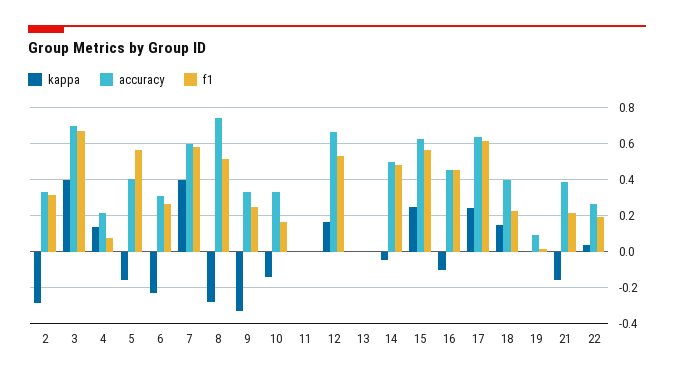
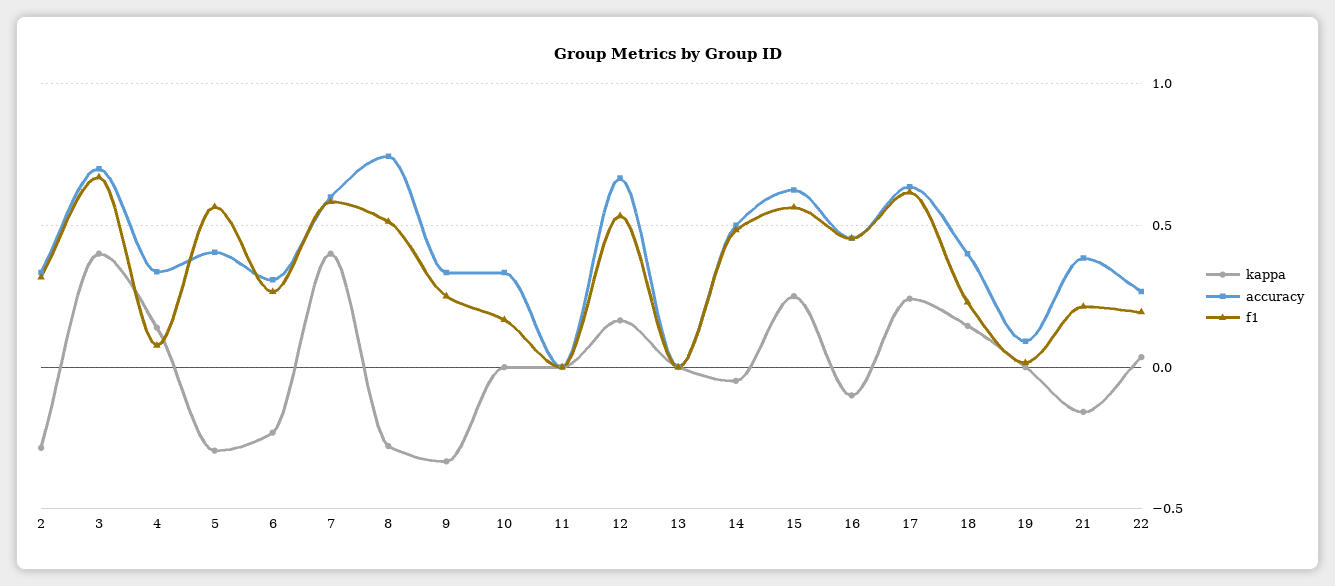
accuracy, 4: 0.2 -> 0.35
kappa, 5: -0.15 -> -0.3
kappa, 10: -0.15 -> 0

